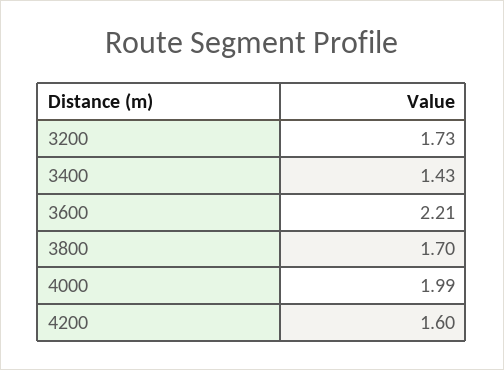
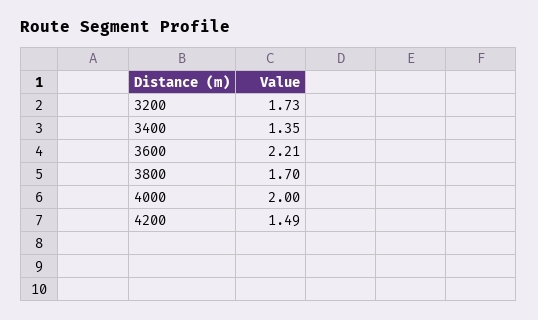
3400: 1.43 -> 1.35
4000: 1.99 -> 2
4200: 1.6 -> 1.49

